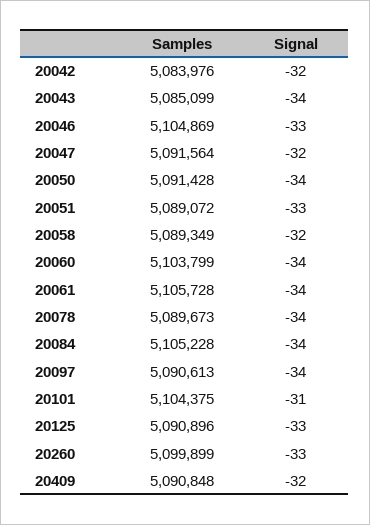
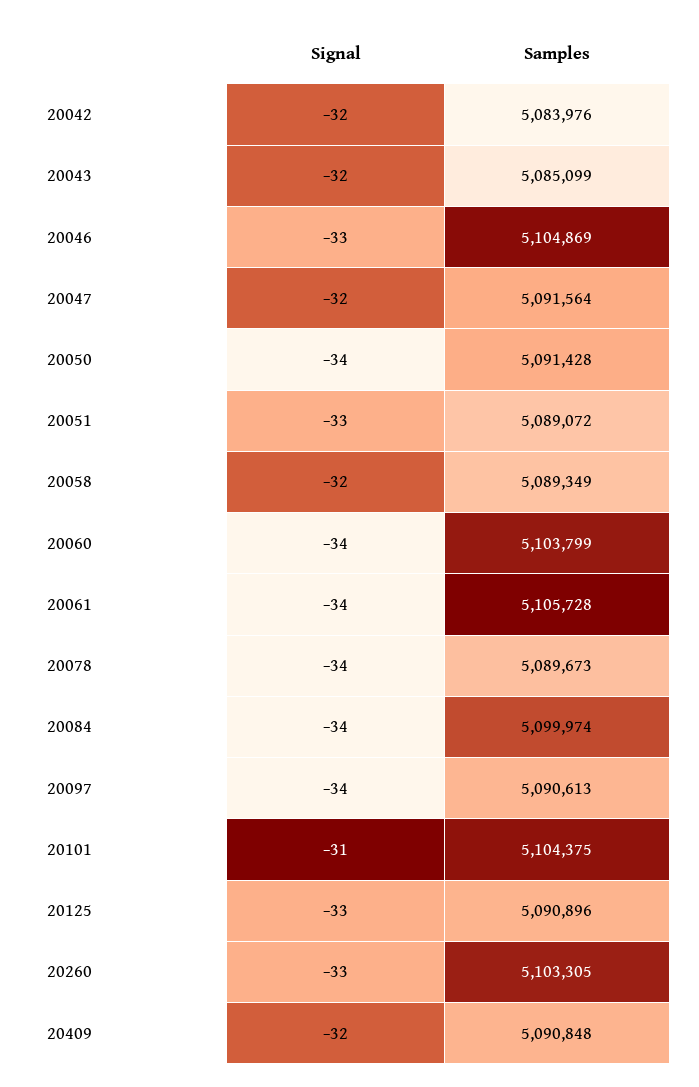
Signal, 20043: -34 -> -32
Samples, 20084: 5105228 -> 5099974
Samples, 20260: 5099899 -> 5103305

